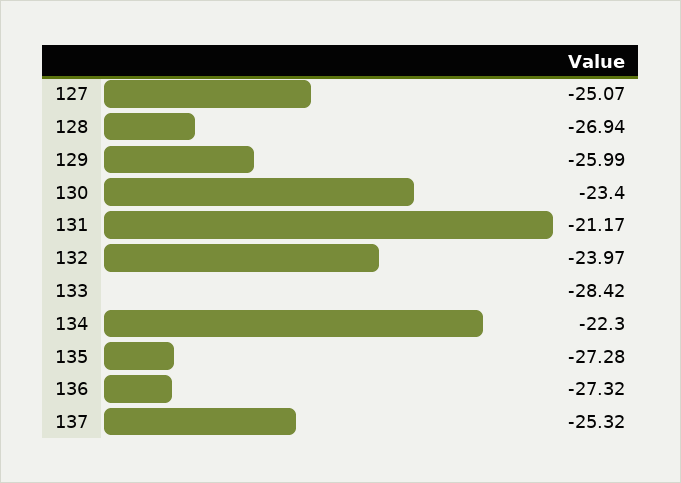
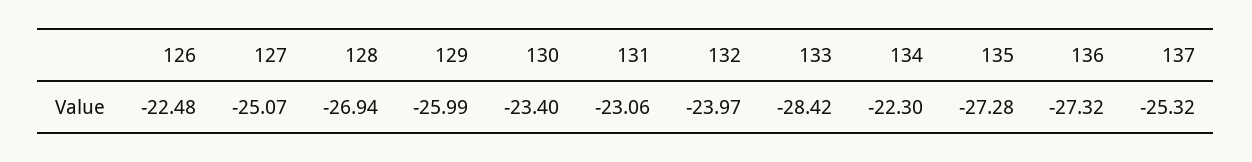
131: -21.17 -> -23.06
126: none -> -22.48

